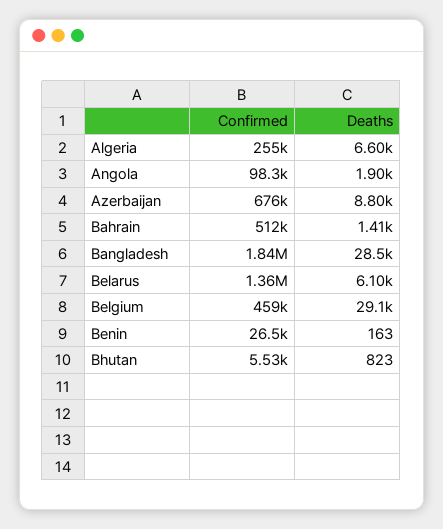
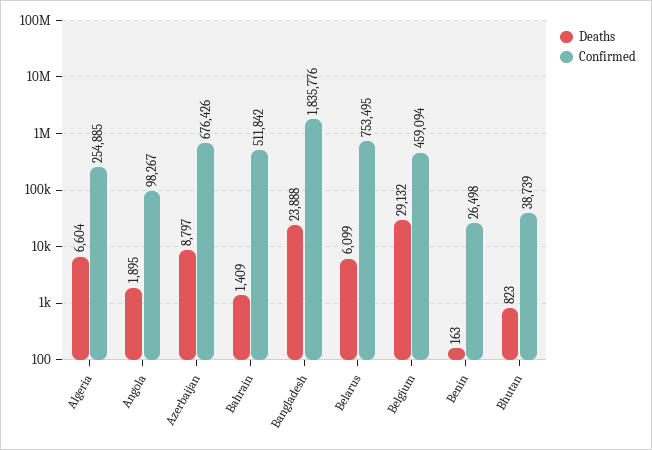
Deaths, Bangladesh: 28500 -> 23888
Confirmed, Belarus: 1360000 -> 753495
Confirmed, Bhutan: 5530 -> 38739

